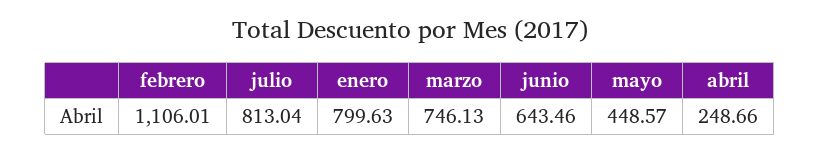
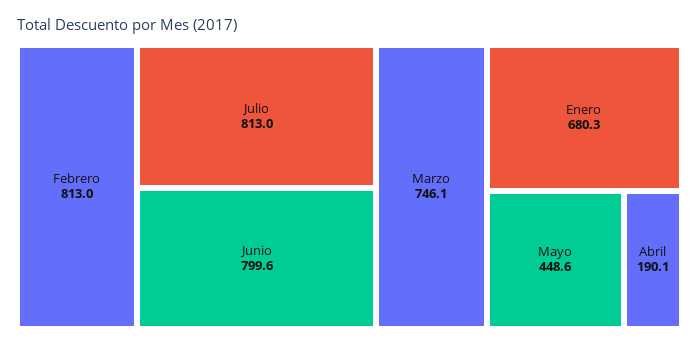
febrero: 1106.01 -> 813
enero: 799.63 -> 680.3
junio: 643.46 -> 799.6
abril: 248.66 -> 190.1

